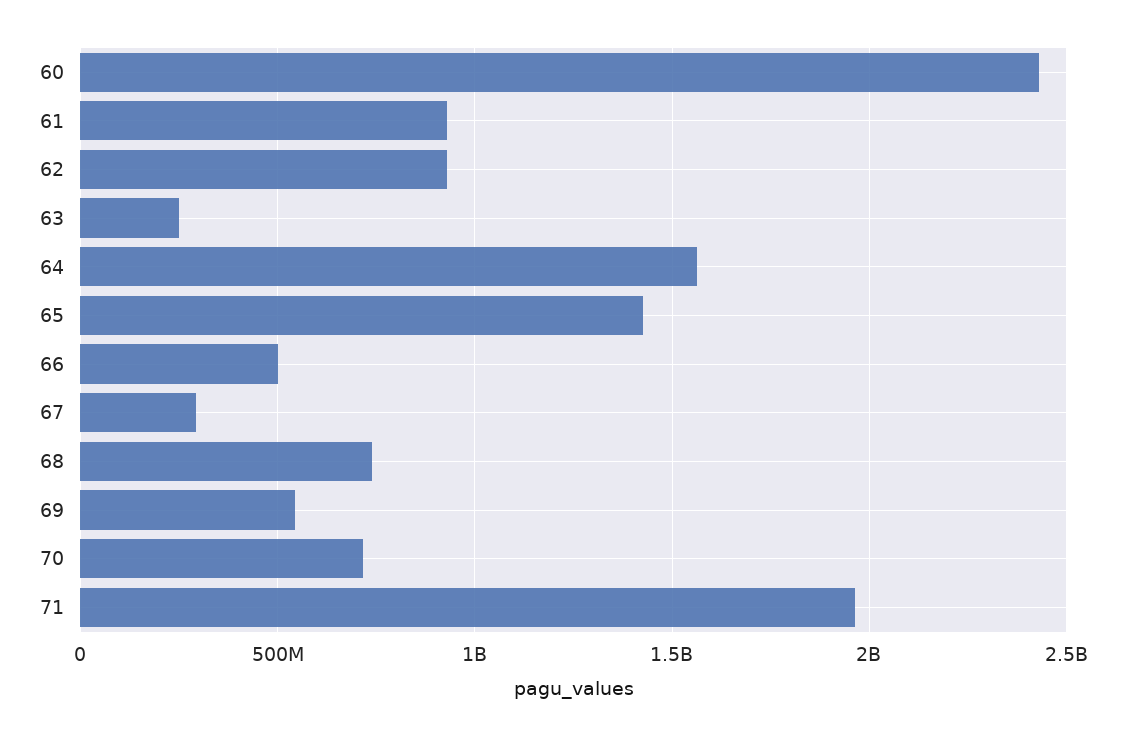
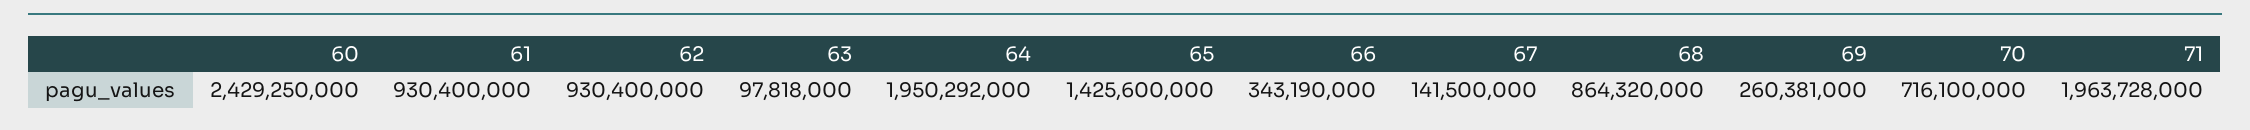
63: 250000000 -> 97818000
64: 1550000000 -> 1950292000
66: 500000000 -> 343190000
67: 300000000 -> 141500000
68: 750000000 -> 864320000
69: 550000000 -> 260381000

